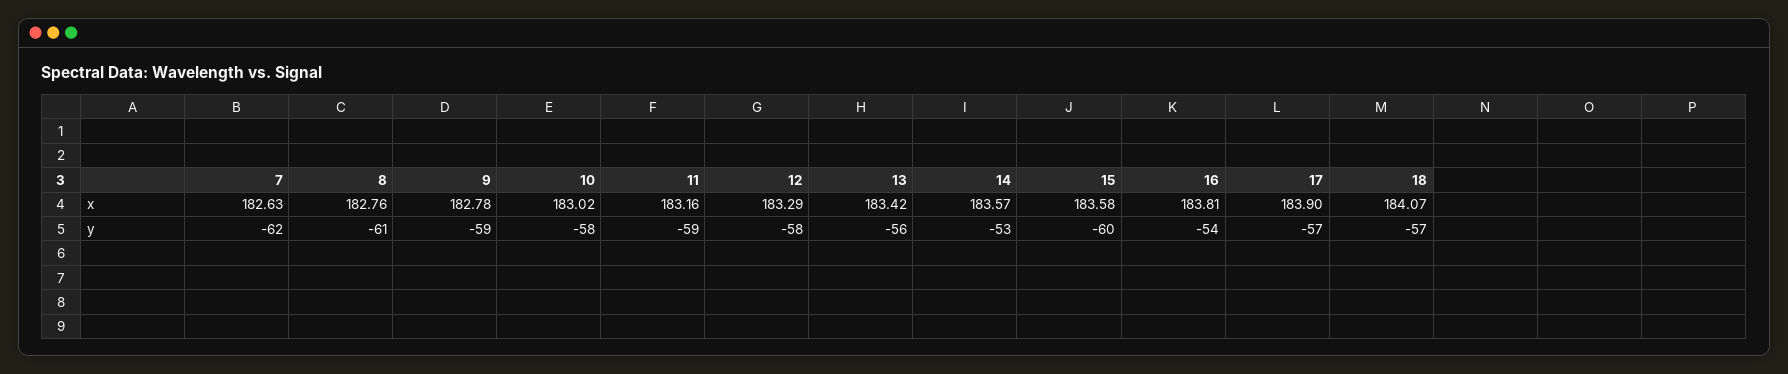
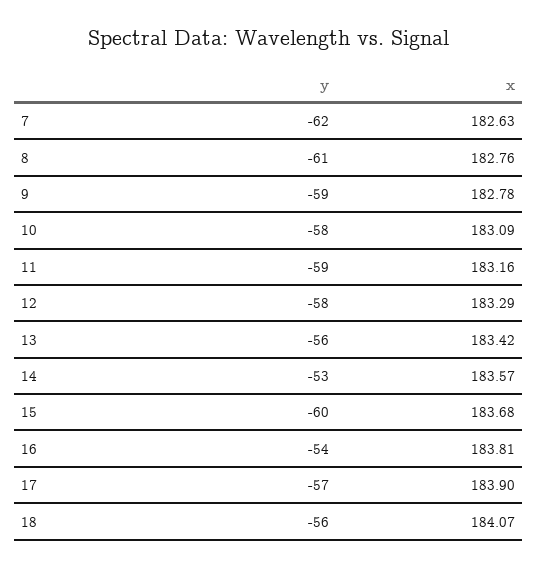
10, x: 183.02 -> 183.09
15, x: 183.58 -> 183.68
18, y: -57 -> -56

